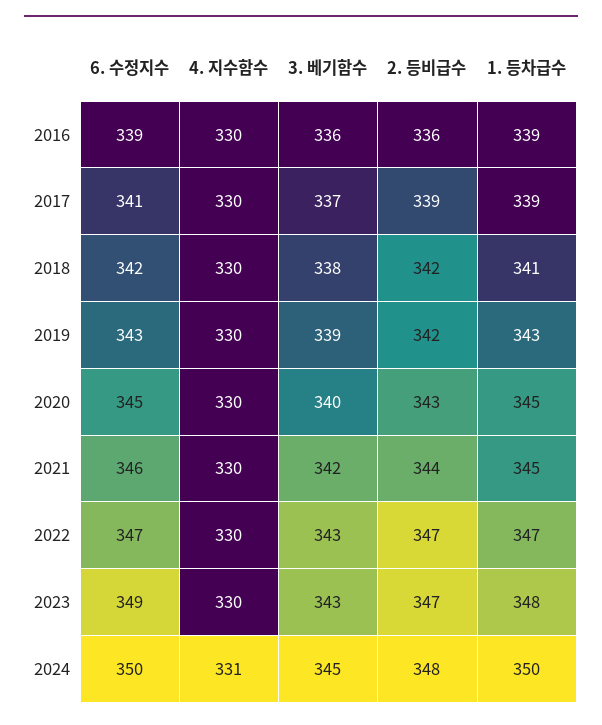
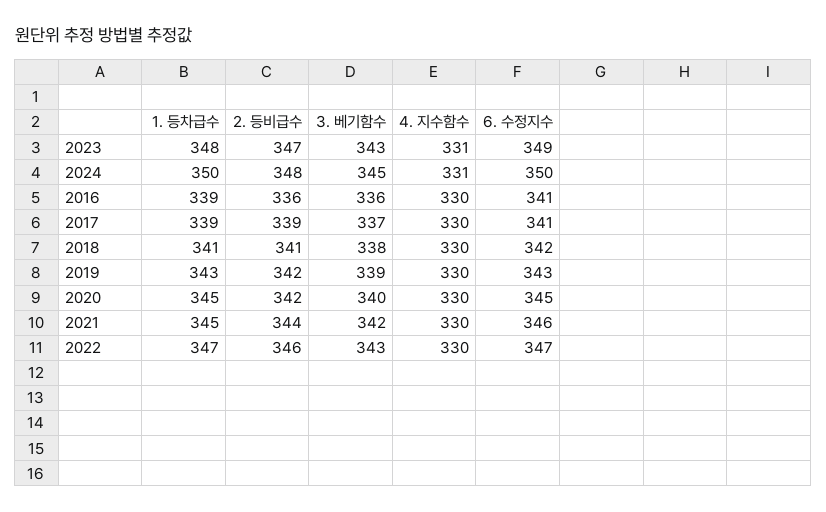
6. 수정지수, 2016: 339 -> 341
2. 등비급수, 2018: 342 -> 341
2. 등비급수, 2020: 343 -> 342
2. 등비급수, 2022: 347 -> 346
4. 지수함수, 2023: 330 -> 331

